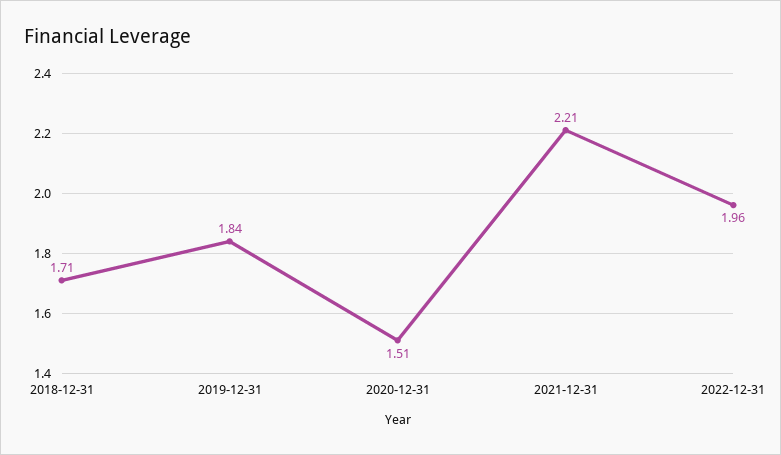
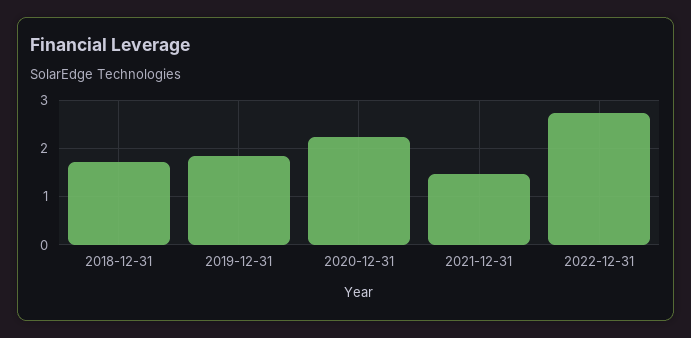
2020-12-31: 1.51 -> 2.2
2021-12-31: 2.21 -> 1.4
2022-12-31: 1.96 -> 2.8

